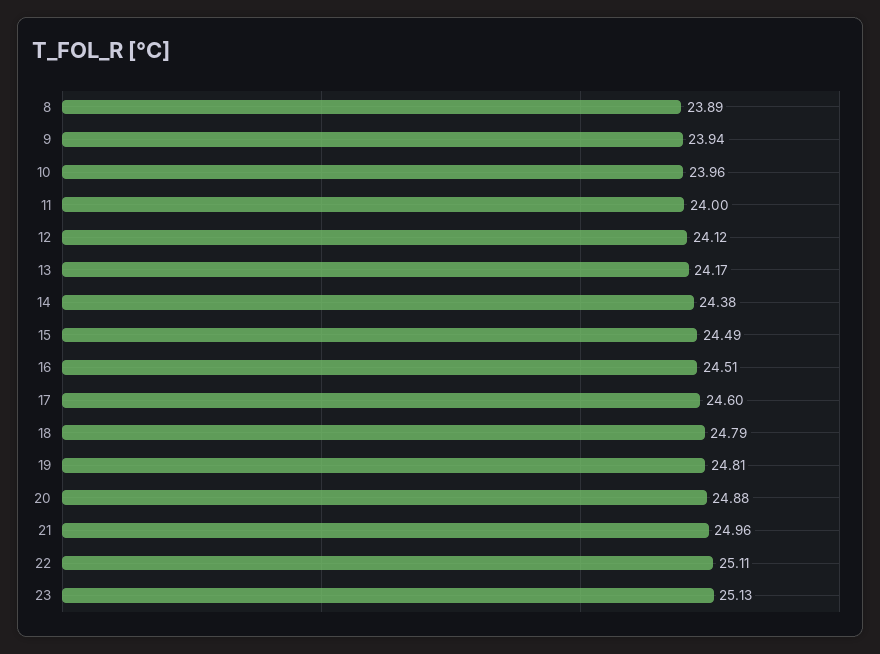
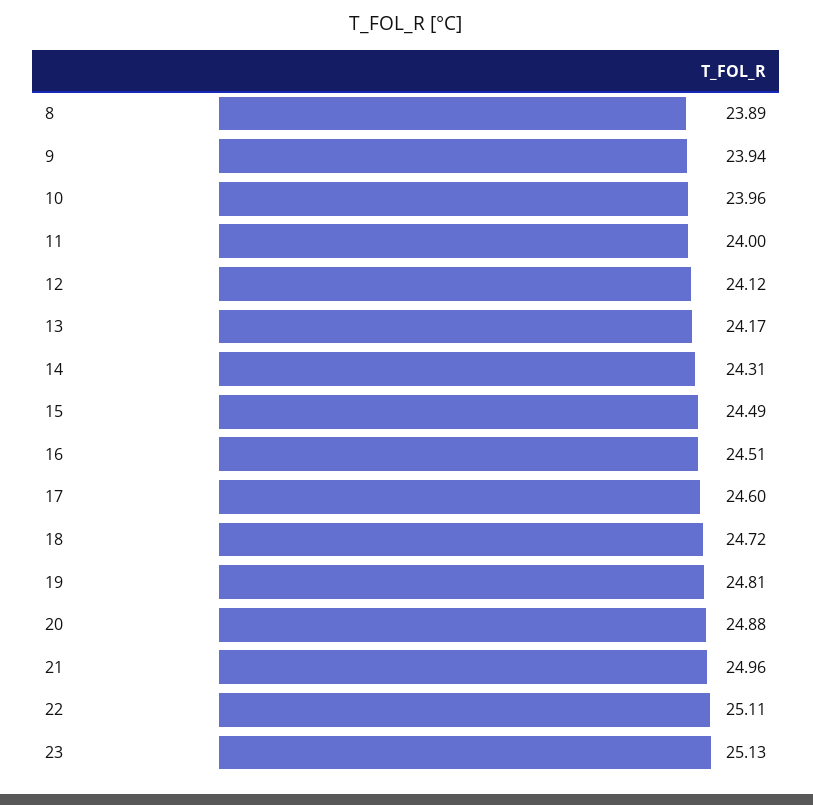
14: 24.38 -> 24.31
18: 24.79 -> 24.72

